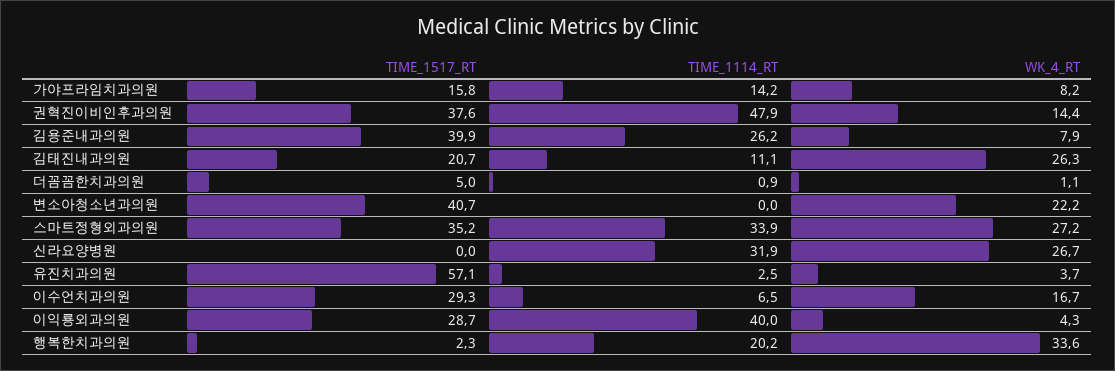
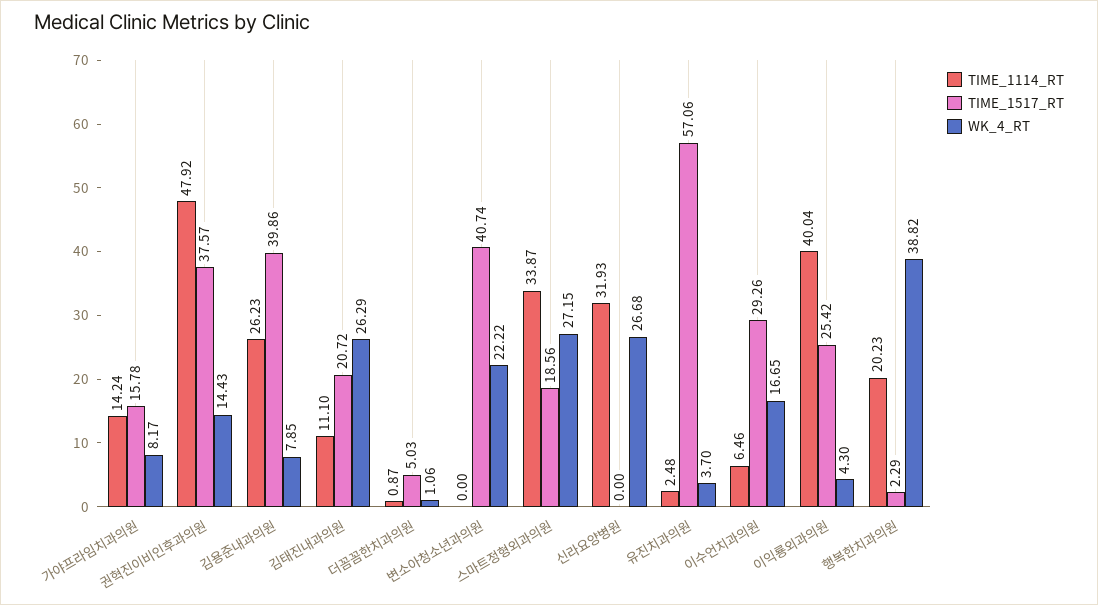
TIME_1517_RT, 스마트정형외과의원: 35.2 -> 18.56
TIME_1517_RT, 이익룡외과의원: 28.7 -> 25.42
WK_4_RT, 행복한치과의원: 33.6 -> 38.82

